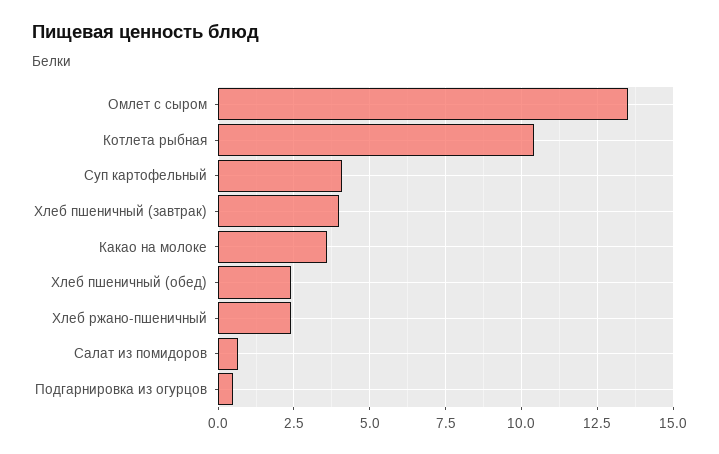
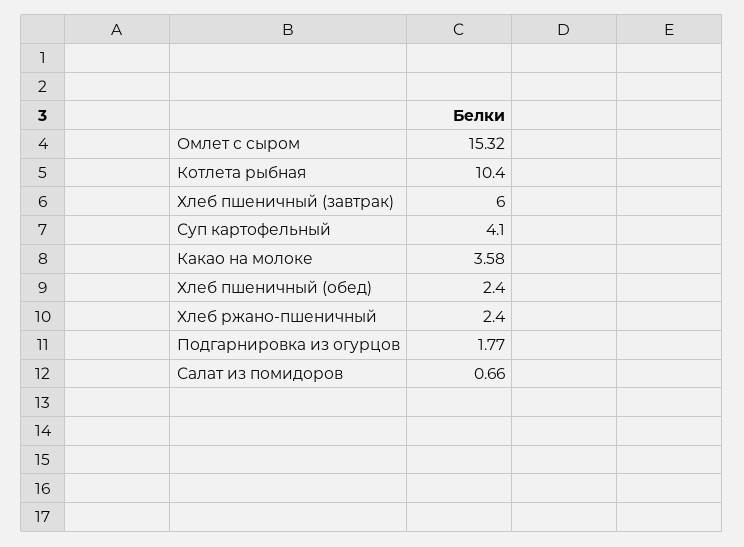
Омлет с сыром: 13.5 -> 15.32
Хлеб пшеничный (завтрак): 4 -> 6
Подгарнировка из огурцов: 0.5 -> 1.77

